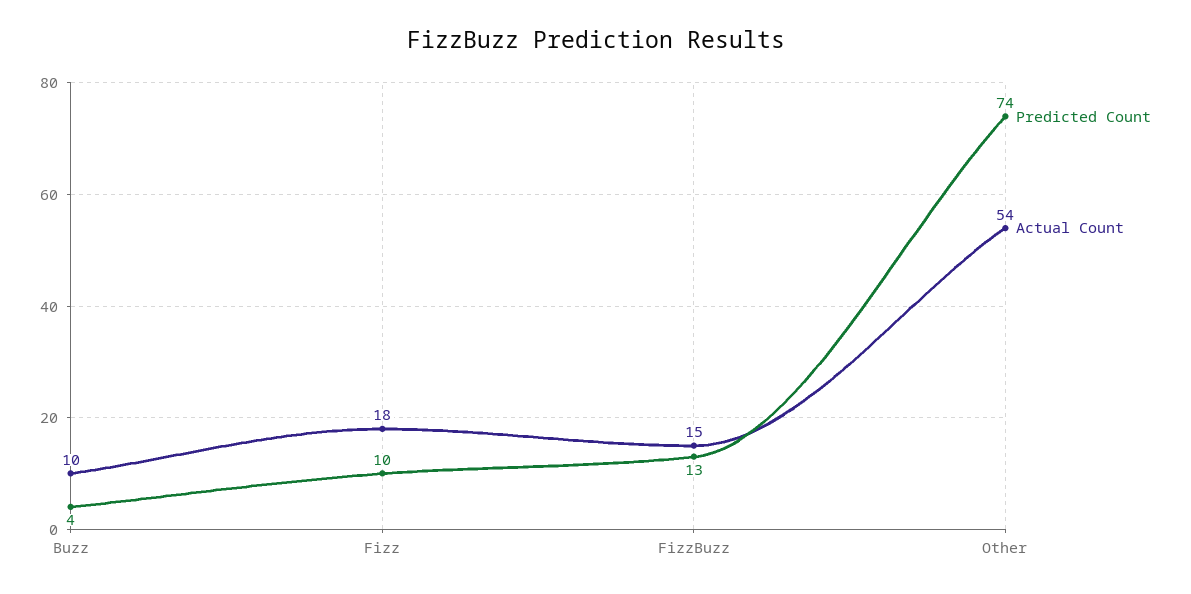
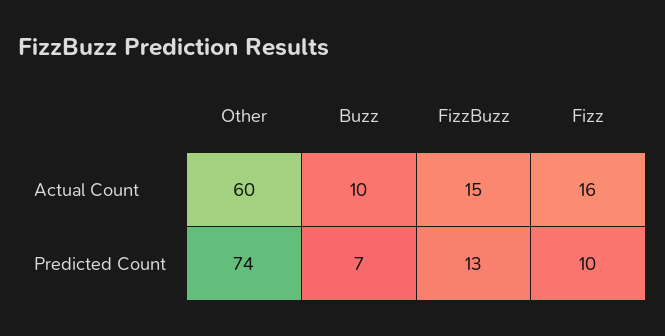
Predicted Count, Buzz: 4 -> 7
Actual Count, Fizz: 18 -> 16
Actual Count, Other: 54 -> 60

